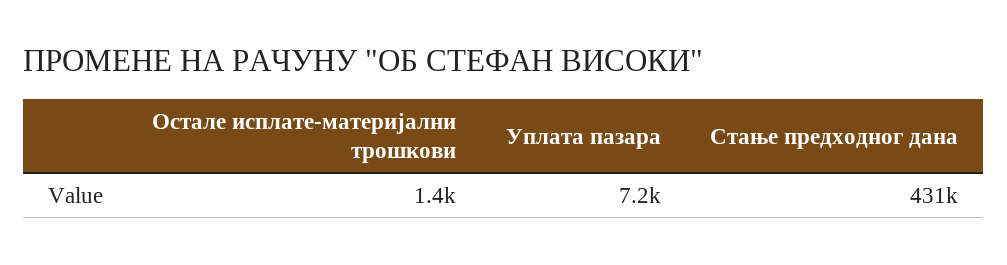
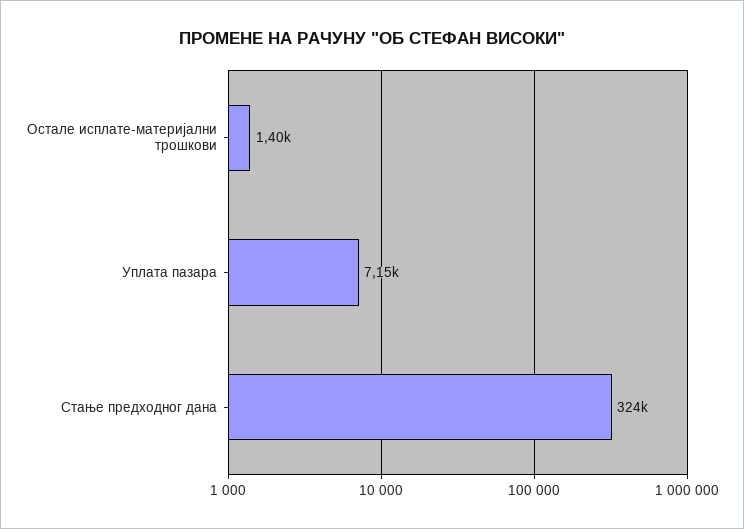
Стање предходног дана: 431000 -> 324000

